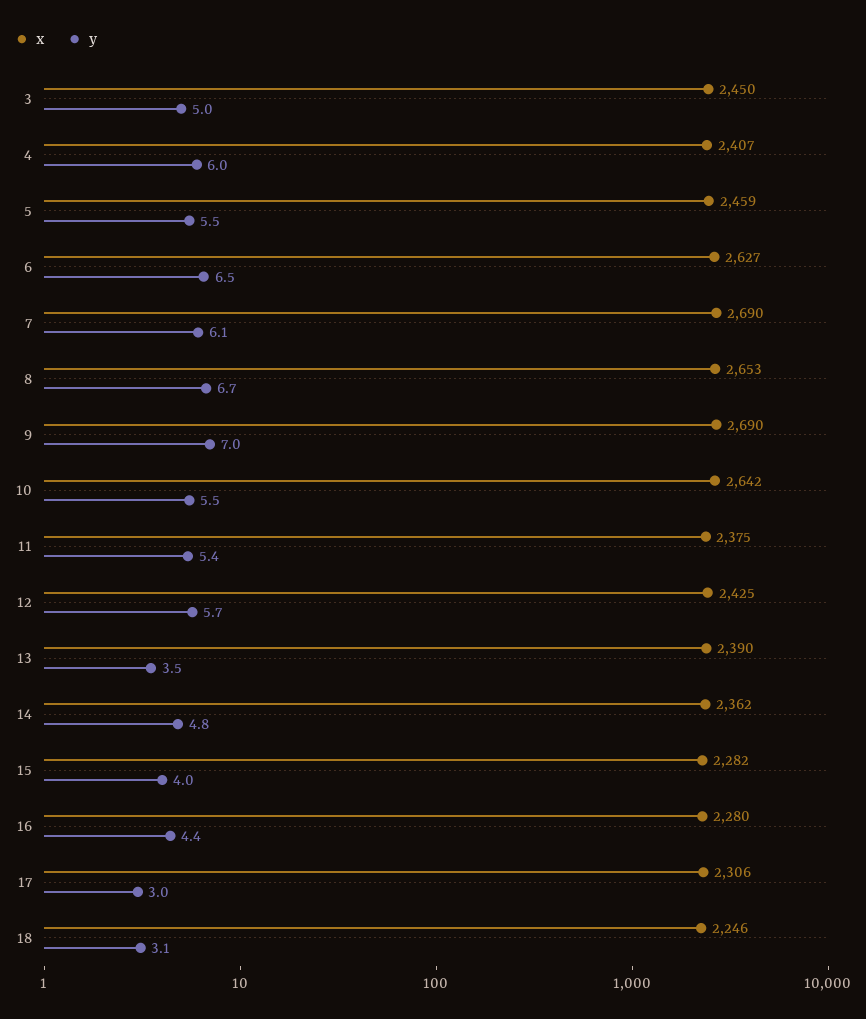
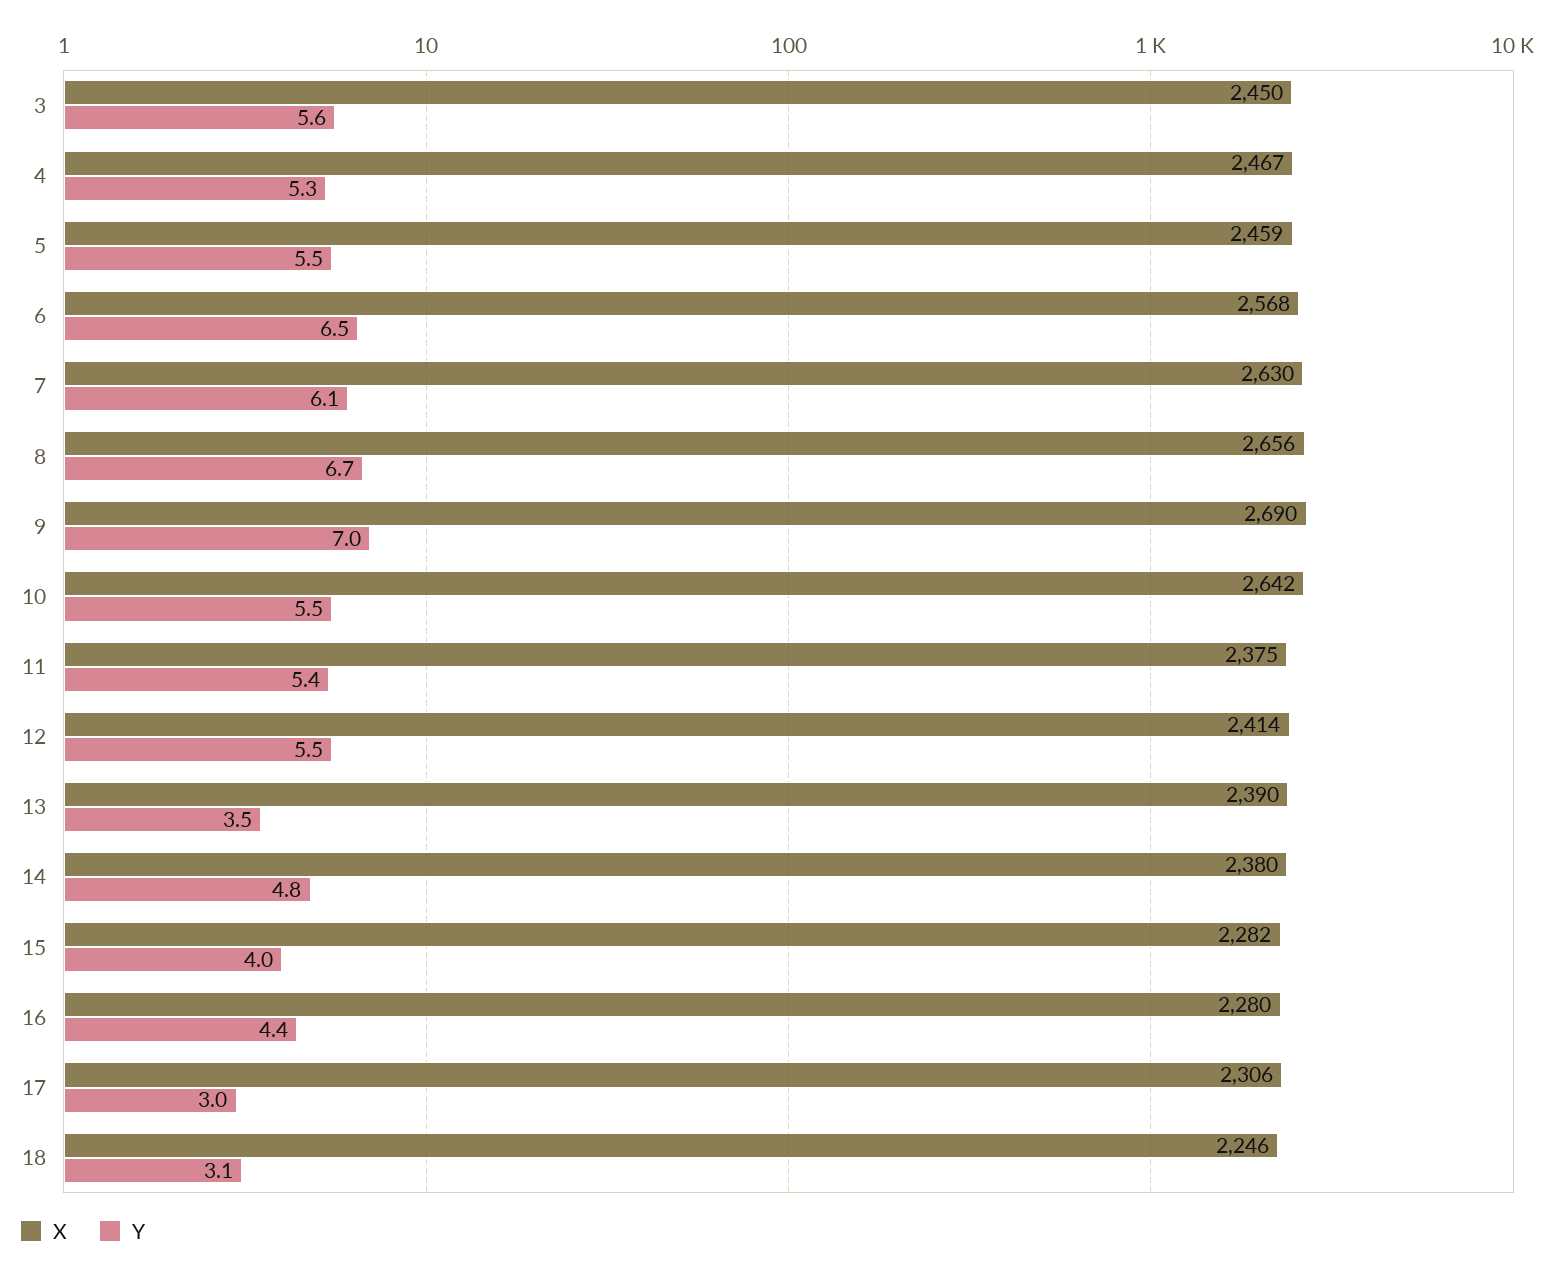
y, 3: 5 -> 5.6
x, 4: 2407 -> 2467
y, 4: 6 -> 5.3
x, 6: 2627 -> 2568
x, 7: 2690 -> 2630
x, 8: 2653 -> 2656
x, 12: 2425 -> 2414
y, 12: 5.7 -> 5.5
x, 14: 2362 -> 2380

